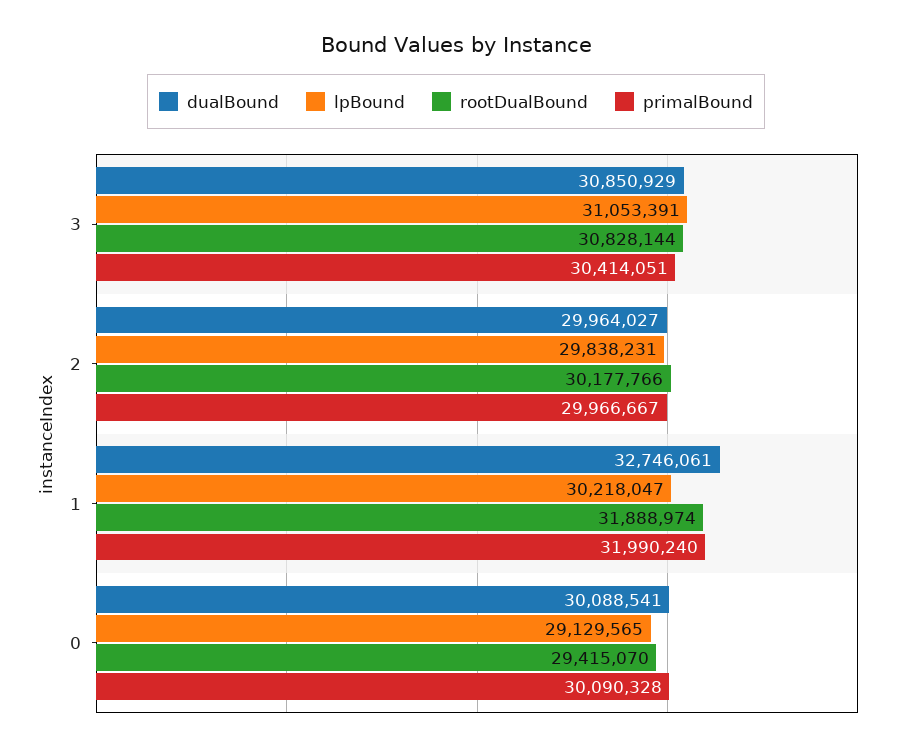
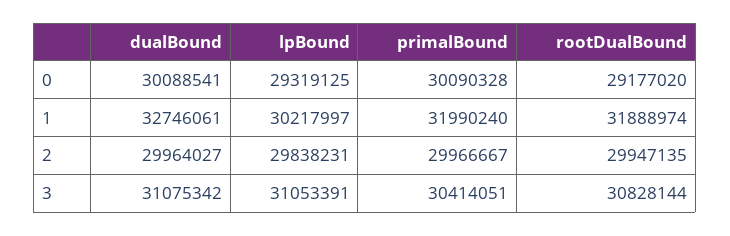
dualBound, 3: 30850929 -> 31075342
rootDualBound, 2: 30177766 -> 29947135
lpBound, 1: 30218047 -> 30217997
lpBound, 0: 29129565 -> 29319125
rootDualBound, 0: 29415070 -> 29177020

